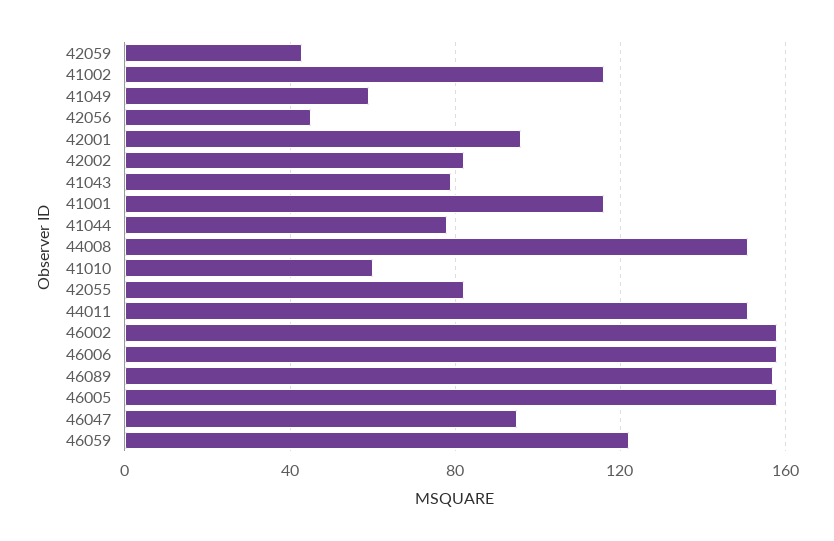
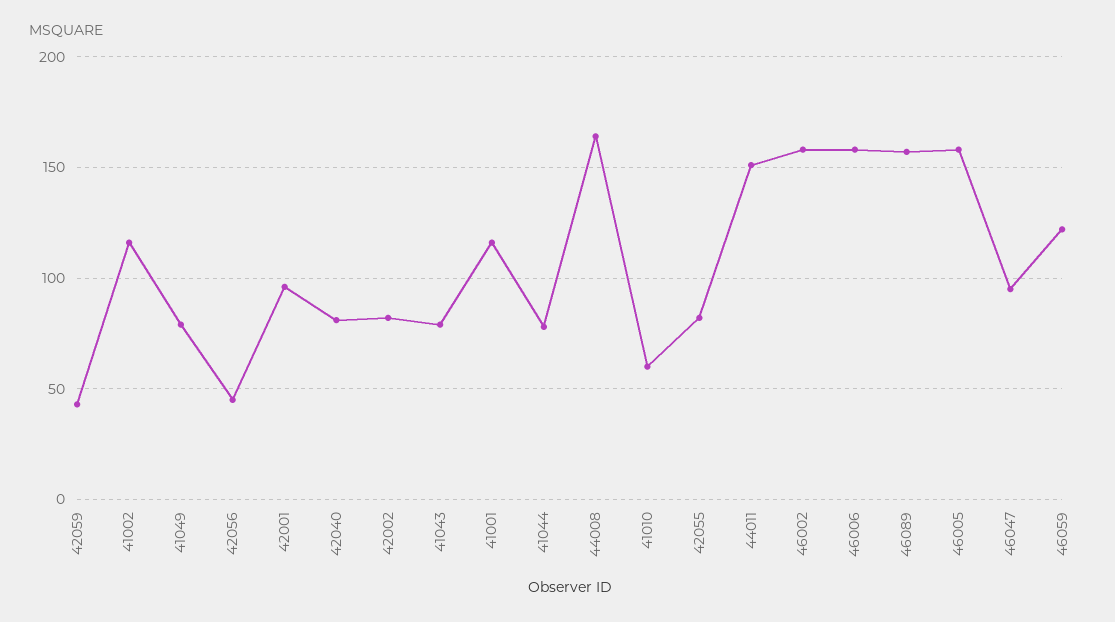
41049: 60 -> 80
44008: 150 -> 165
42040: none -> 80

